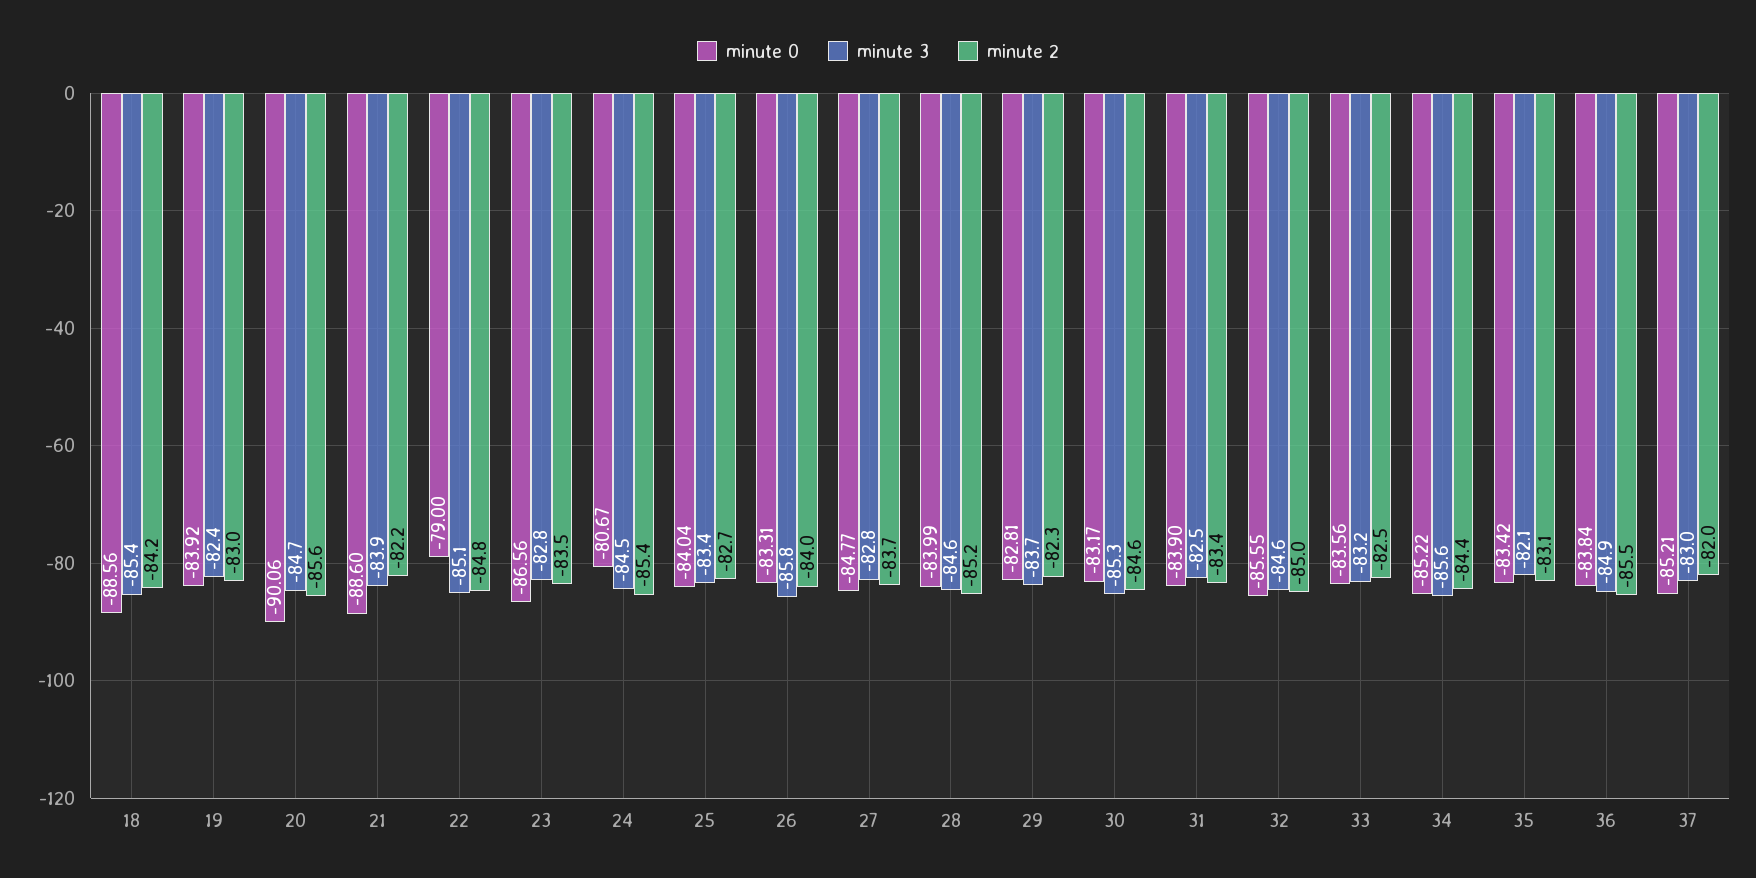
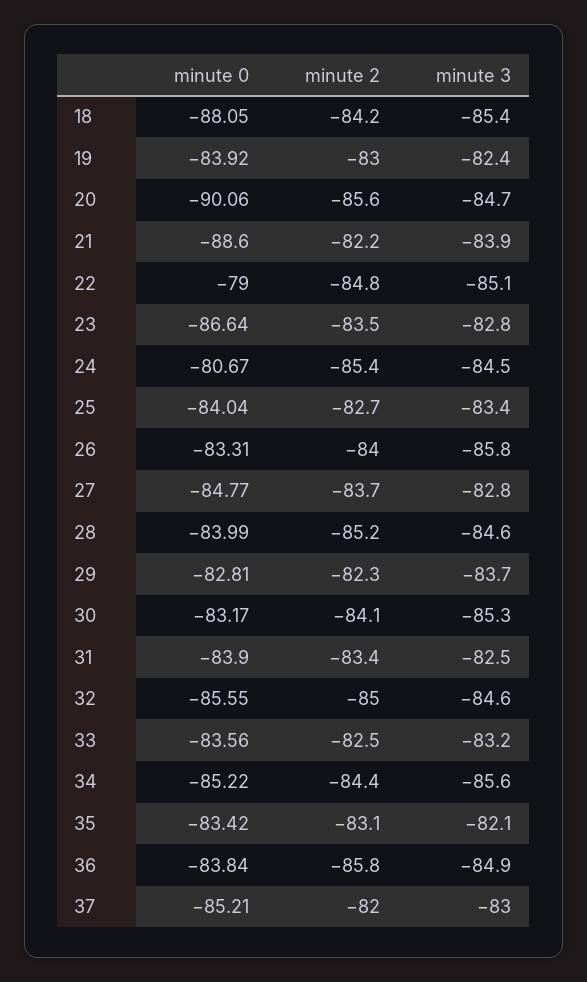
minute 0, 18: -88.56 -> -88.05
minute 0, 23: -86.56 -> -86.64
minute 2, 30: -84.6 -> -84.1
minute 2, 36: -85.5 -> -85.8

